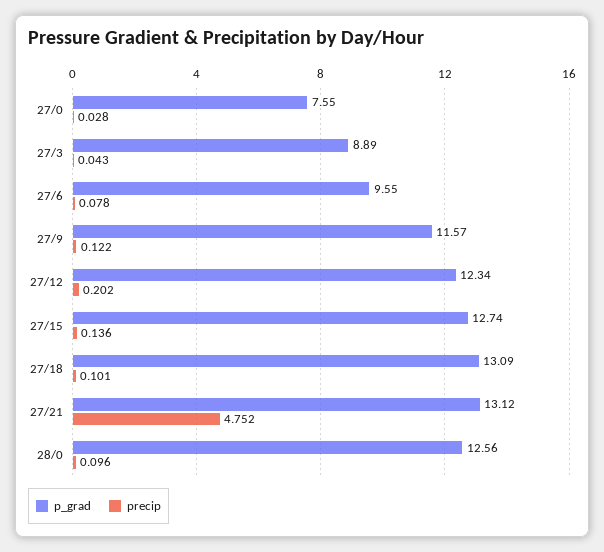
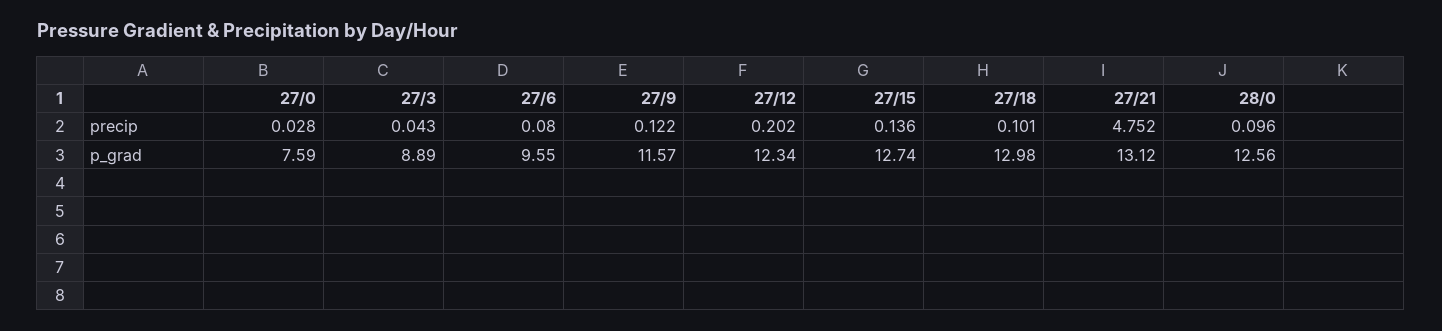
p_grad, 27/0: 7.55 -> 7.59
precip, 27/6: 0.078 -> 0.08
p_grad, 27/18: 13.09 -> 12.98

